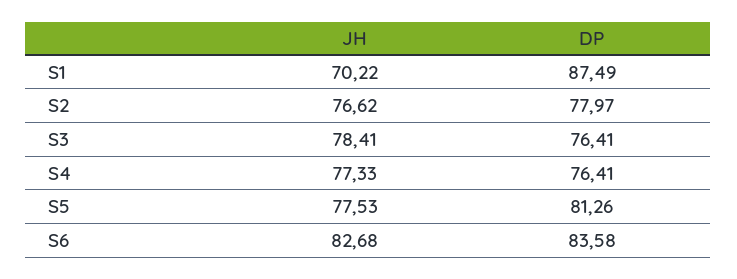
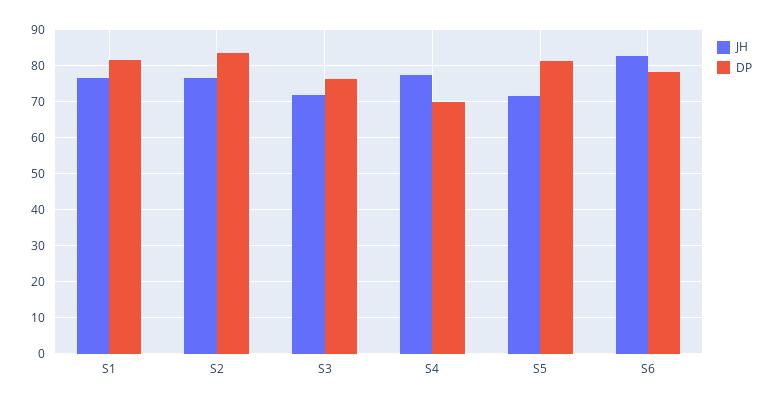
JH, S1: 70.22 -> 76
DP, S1: 87.49 -> 82
DP, S2: 77.97 -> 84
JH, S3: 78.41 -> 72
DP, S4: 76.41 -> 70
JH, S5: 77.53 -> 72
DP, S6: 83.58 -> 78

